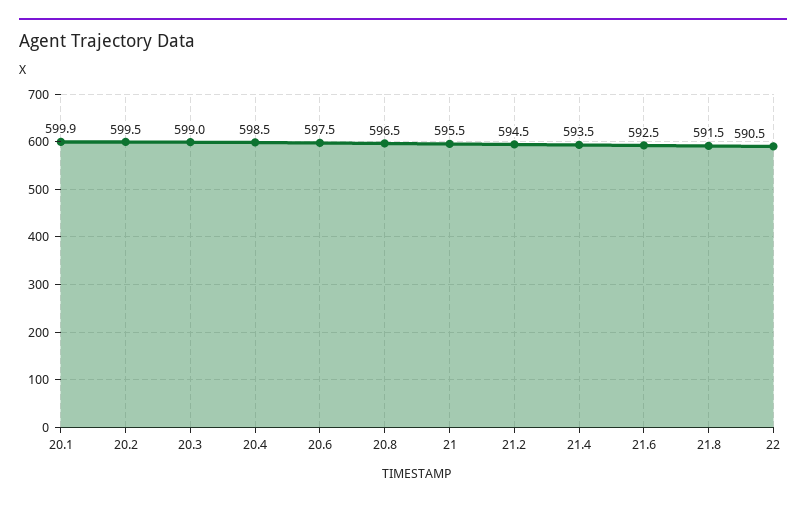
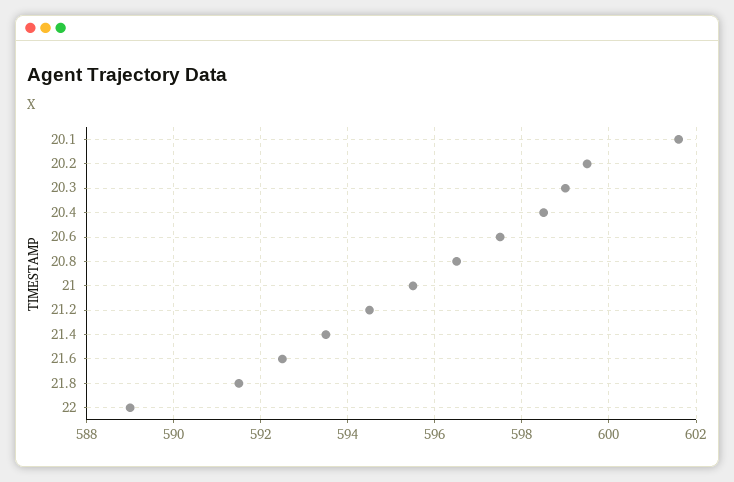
20.1: 599.9 -> 601.5
22: 590.5 -> 589

